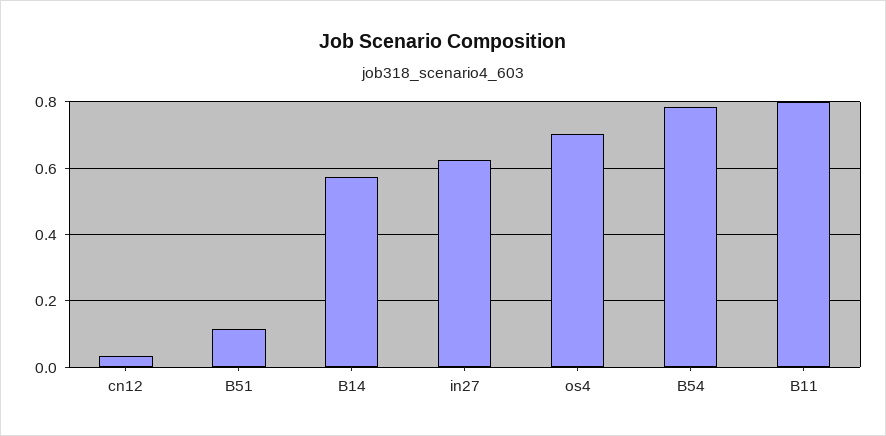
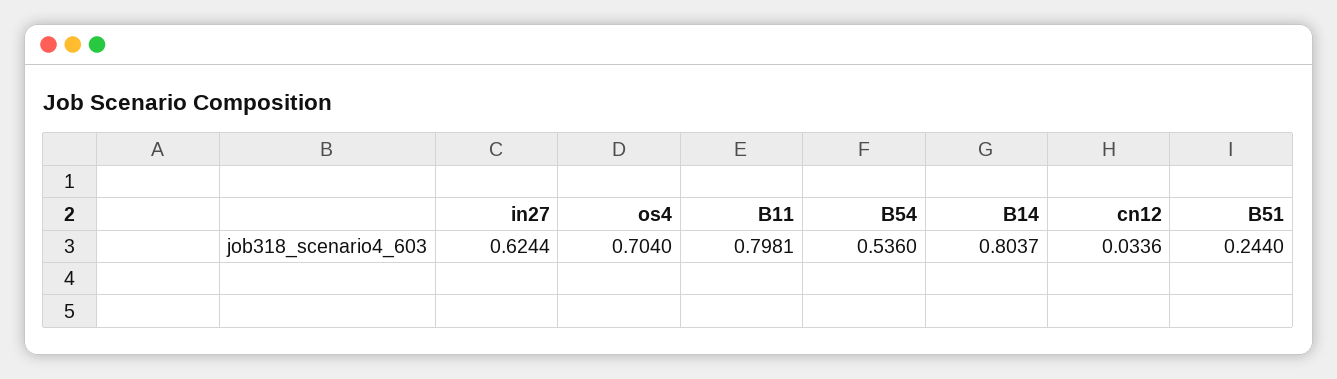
B51: 0.12 -> 0.244
B14: 0.58 -> 0.8037
B54: 0.78 -> 0.536

